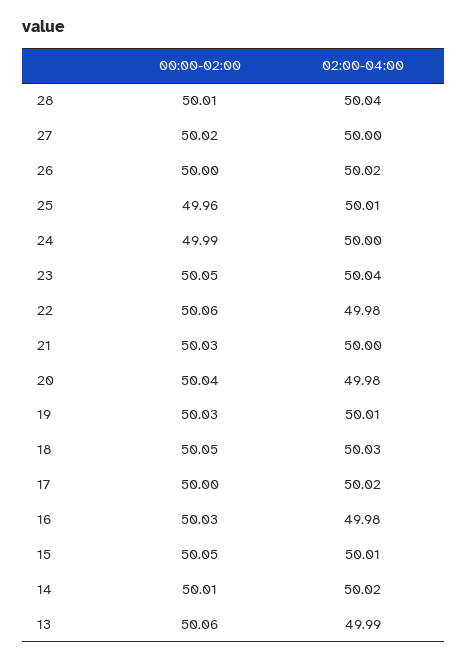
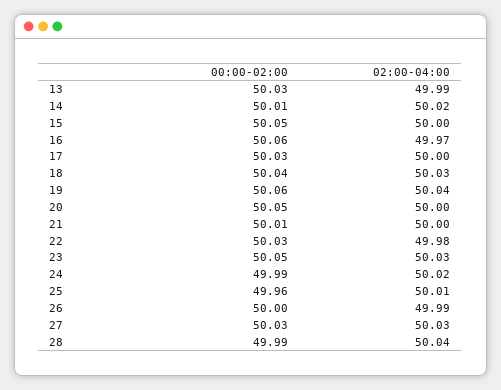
00:00-02:00, 28: 50.01 -> 49.99
00:00-02:00, 27: 50.02 -> 50.03
02:00-04:00, 27: 50 -> 50.03
02:00-04:00, 26: 50.02 -> 49.99
02:00-04:00, 24: 50 -> 50.02
02:00-04:00, 23: 50.04 -> 50.03
00:00-02:00, 22: 50.06 -> 50.03
00:00-02:00, 21: 50.03 -> 50.01
00:00-02:00, 20: 50.04 -> 50.05
02:00-04:00, 20: 49.98 -> 50
00:00-02:00, 19: 50.03 -> 50.06
02:00-04:00, 19: 50.01 -> 50.04
00:00-02:00, 18: 50.05 -> 50.04
00:00-02:00, 17: 50 -> 50.03
02:00-04:00, 17: 50.02 -> 50
00:00-02:00, 16: 50.03 -> 50.06
02:00-04:00, 16: 49.98 -> 49.97
02:00-04:00, 15: 50.01 -> 50
00:00-02:00, 13: 50.06 -> 50.03

